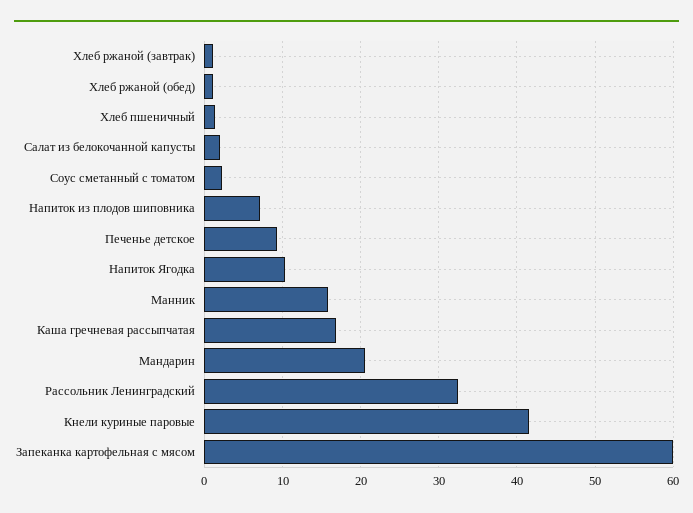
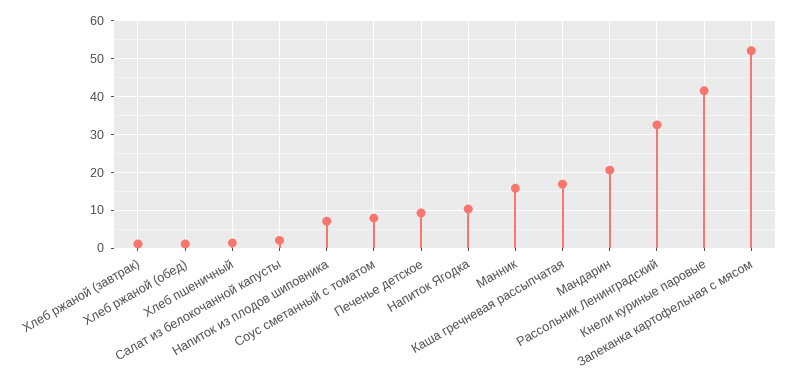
Соус сметанный с томатом: 2 -> 8
Запеканка картофельная с мясом: 60 -> 52

